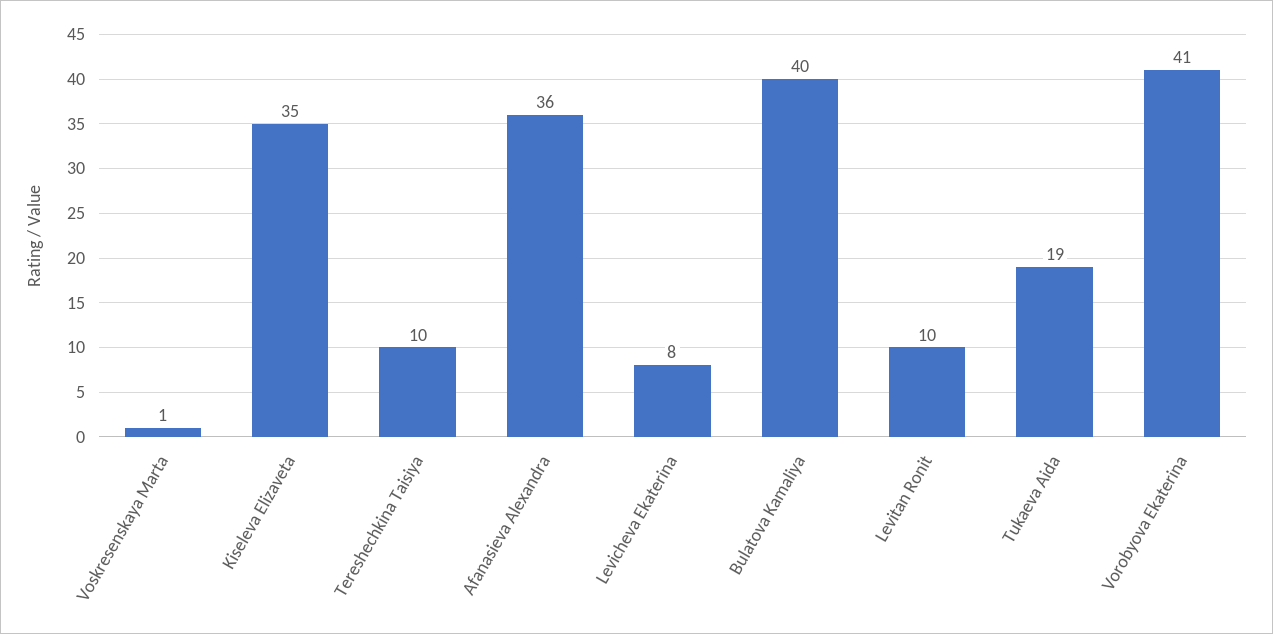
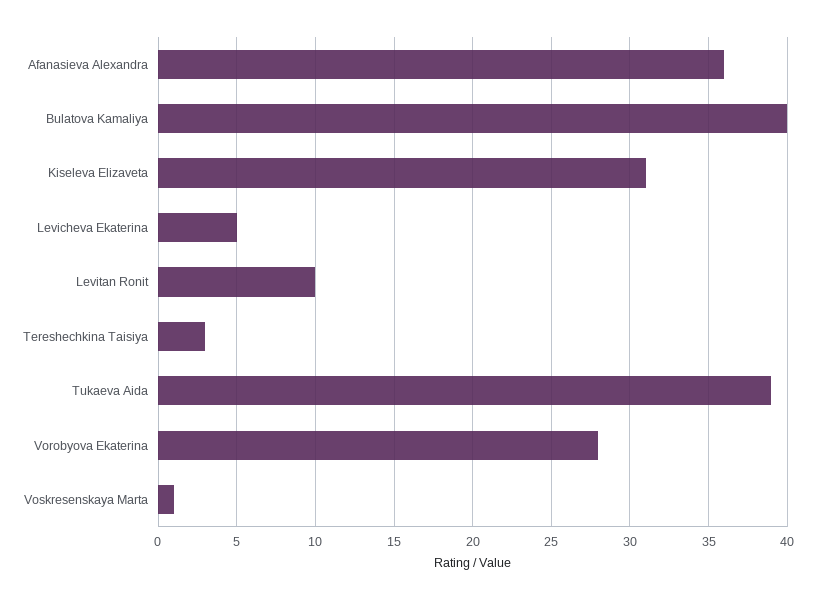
Kiseleva Elizaveta: 35 -> 31
Tereshechkina Taisiya: 10 -> 3
Levicheva Ekaterina: 8 -> 5
Tukaeva Aida: 19 -> 39
Vorobyova Ekaterina: 41 -> 28

